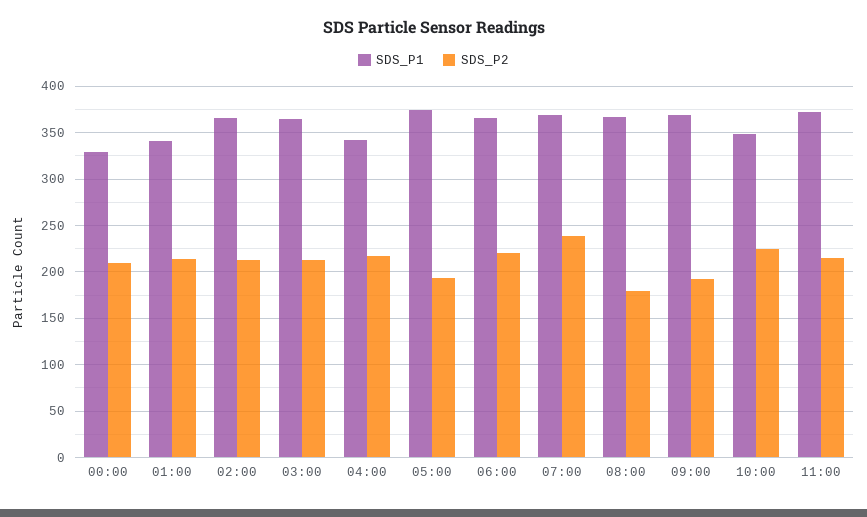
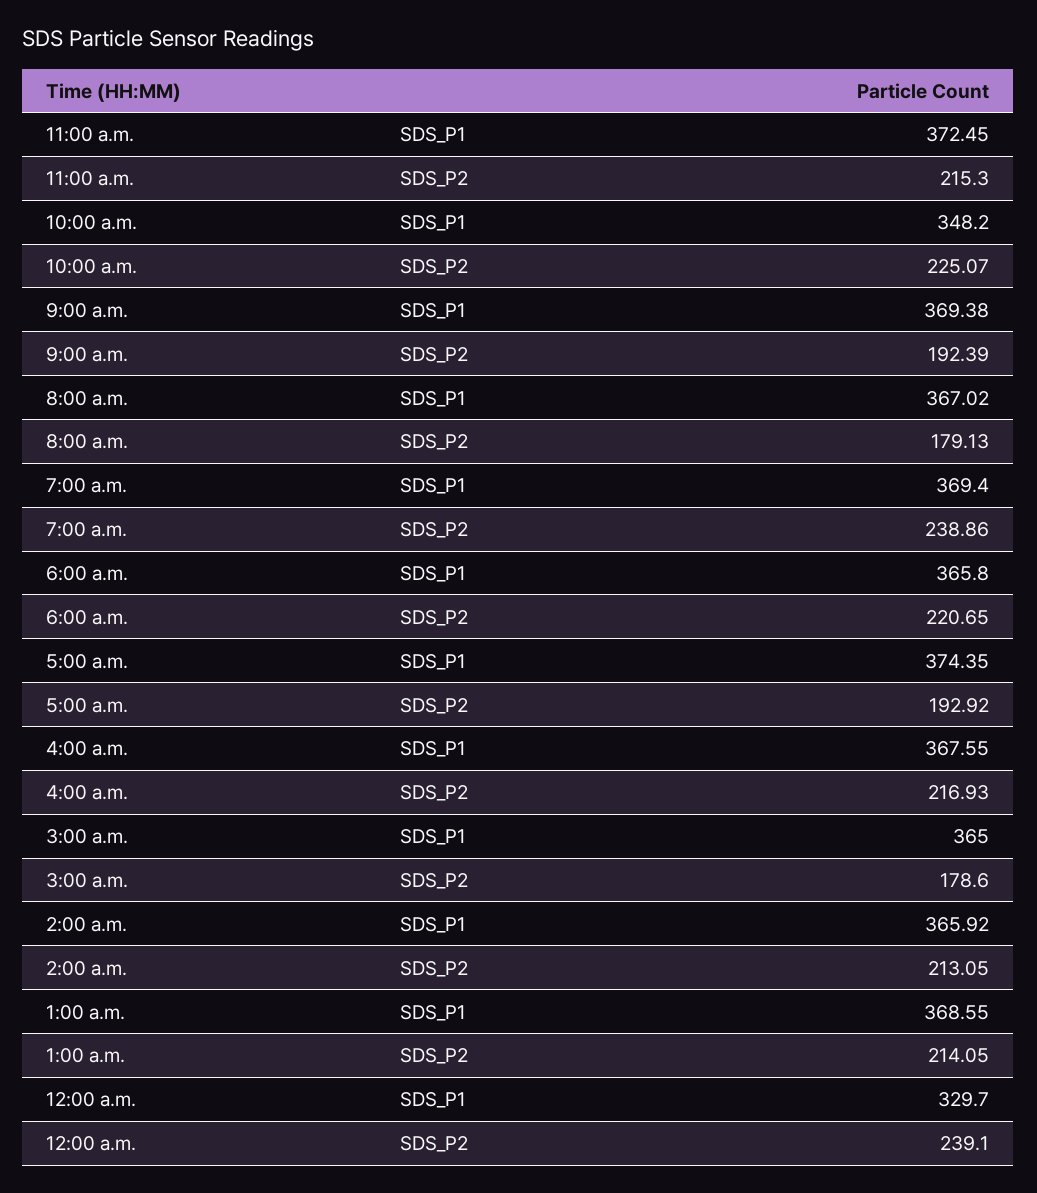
SDS_P2, 00:00: 210 -> 239.1
SDS_P1, 01:00: 340 -> 368.55
SDS_P2, 03:00: 210 -> 178.6
SDS_P1, 04:00: 340 -> 367.55

